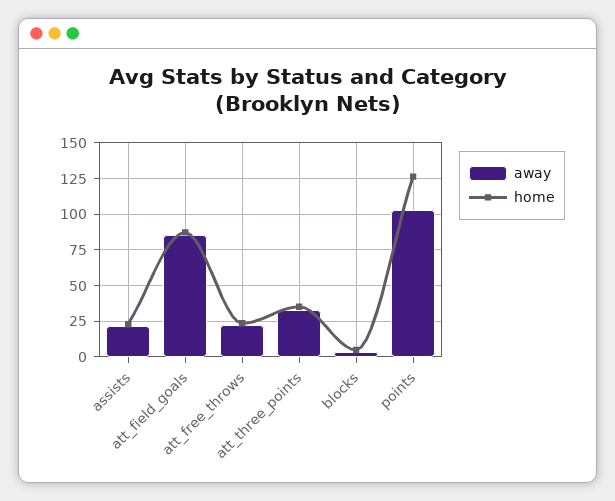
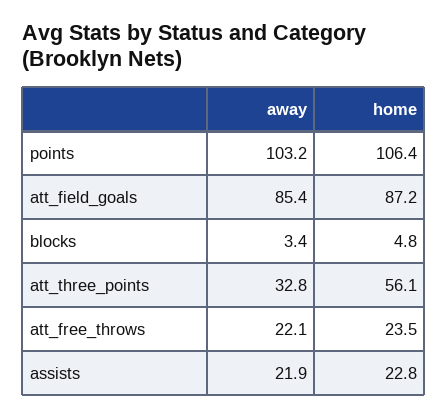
home, att_three_points: 35 -> 56.1
home, points: 125 -> 106.4

